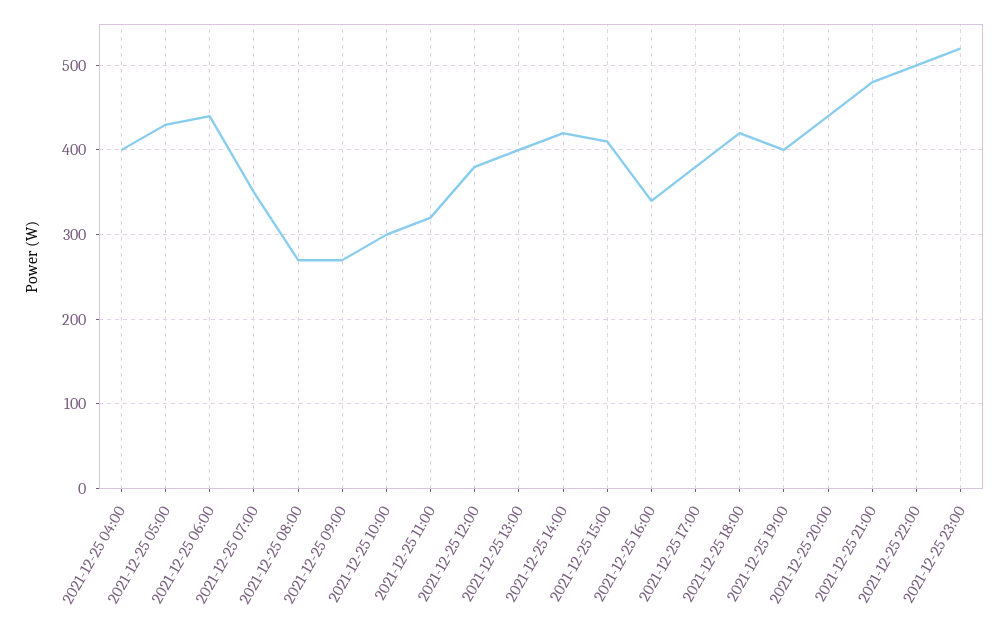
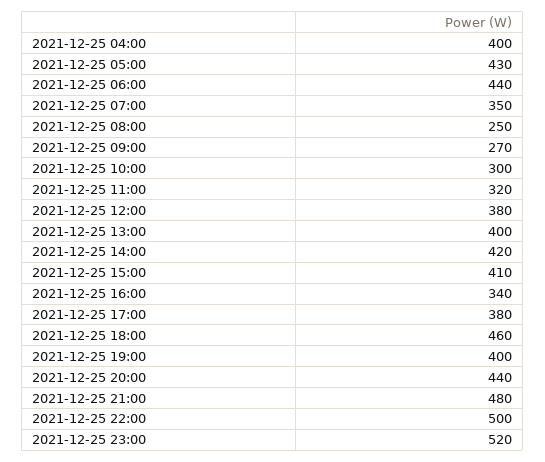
2021-12-25 08:00: 270 -> 250
2021-12-25 18:00: 420 -> 460

